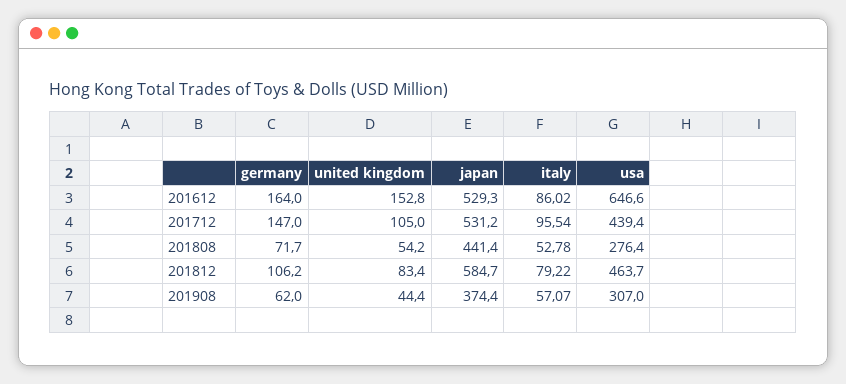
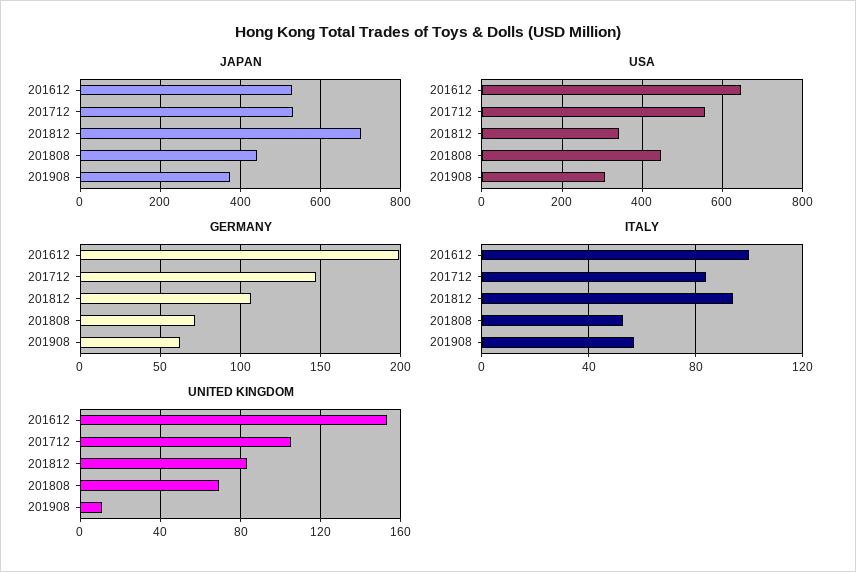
germany, 201612: 164 -> 200
italy, 201612: 86.02 -> 100
italy, 201712: 95.54 -> 85
usa, 201712: 439.4 -> 560
united kingdom, 201808: 54.2 -> 70
usa, 201808: 276.4 -> 440
japan, 201812: 584.7 -> 700
italy, 201812: 79.22 -> 95
usa, 201812: 463.7 -> 340
united kingdom, 201908: 44.4 -> 10

